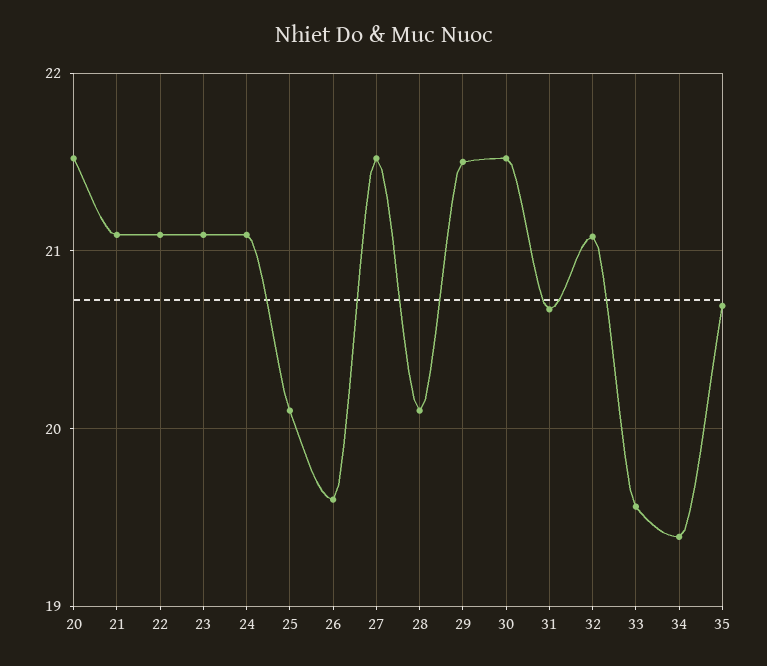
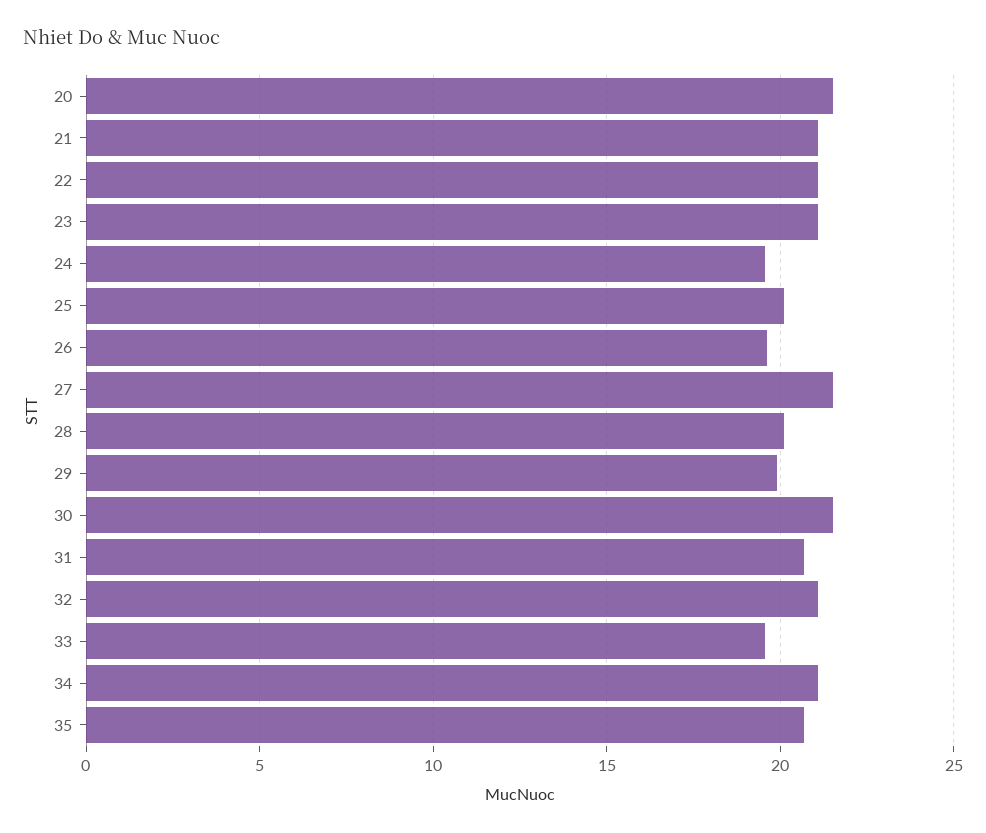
24: 21.1 -> 19.5
29: 21.5 -> 20
34: 19.4 -> 21

